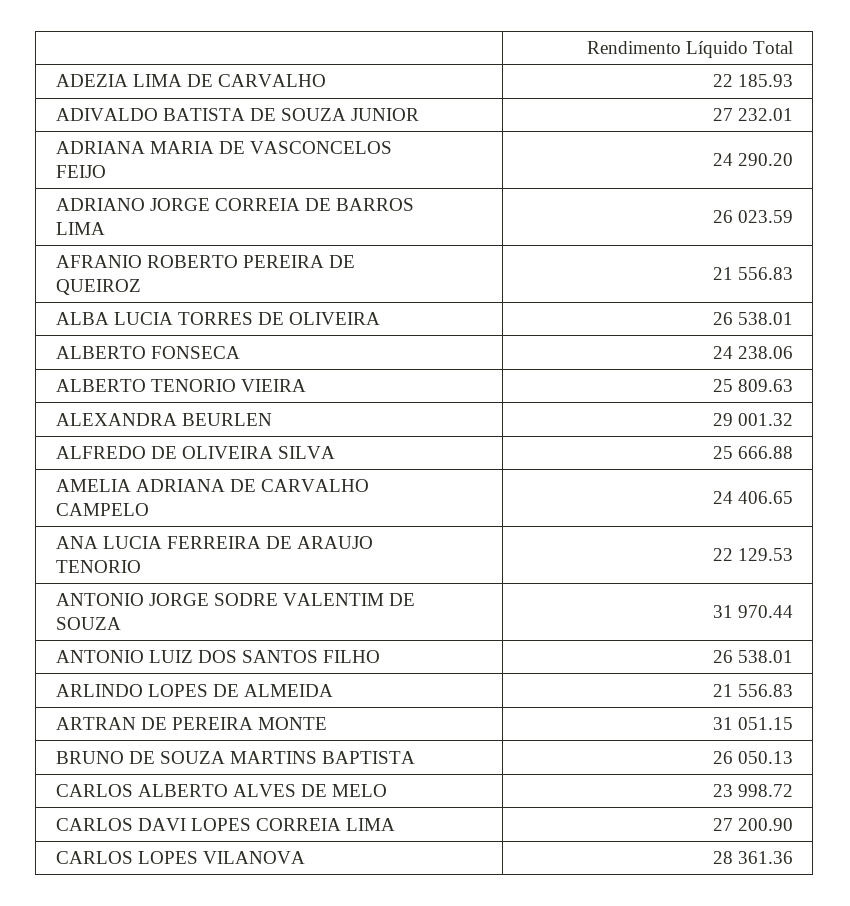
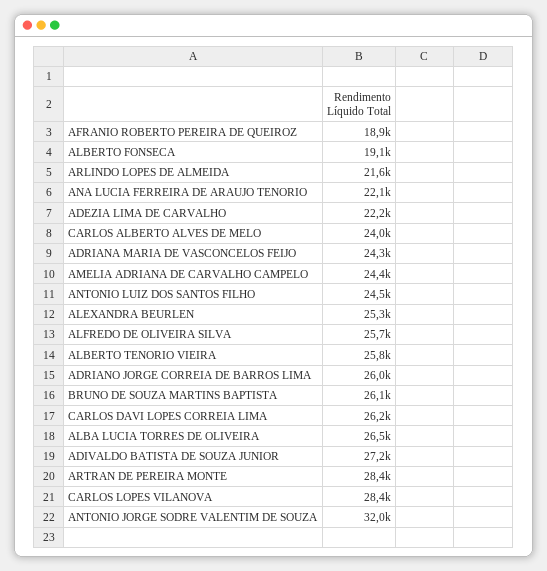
AFRANIO ROBERTO PEREIRA DE QUEIROZ: 21556.83 -> 18900
ALBERTO FONSECA: 24238.06 -> 19100
ALEXANDRA BEURLEN: 29001.32 -> 25300
ANTONIO LUIZ DOS SANTOS FILHO: 26538.01 -> 24500
ARTRAN DE PEREIRA MONTE: 31051.15 -> 28400
CARLOS DAVI LOPES CORREIA LIMA: 27200.9 -> 26200

